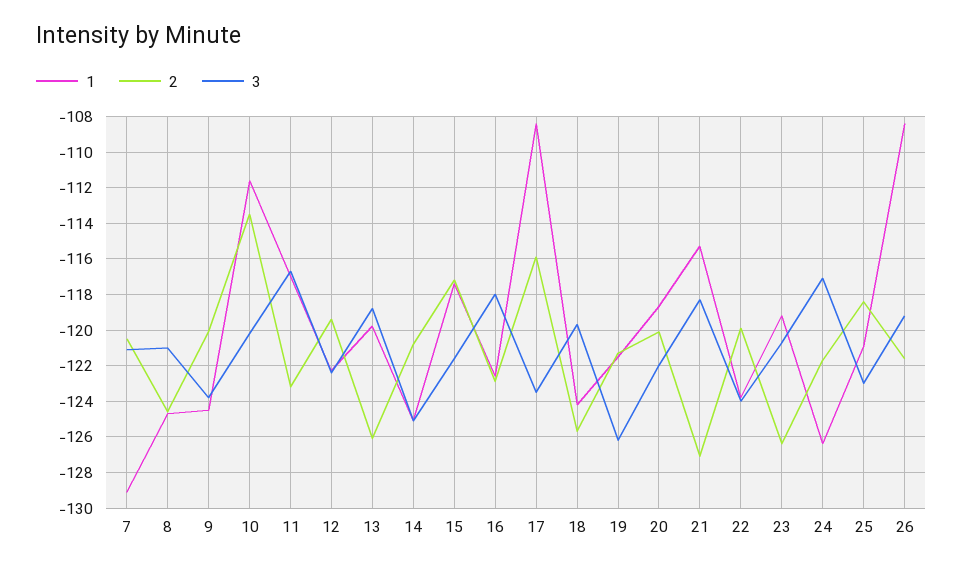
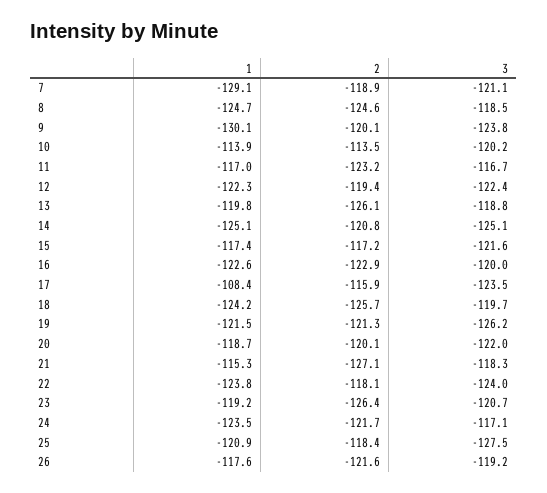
2, 7: -120.5 -> -118.9
3, 8: -121 -> -118.5
1, 9: -124.5 -> -130.1
1, 10: -111.5 -> -113.9
3, 16: -118 -> -120
2, 22: -120 -> -118.1
1, 24: -126.5 -> -123.5
3, 25: -123 -> -127.5
1, 26: -108.5 -> -117.6

